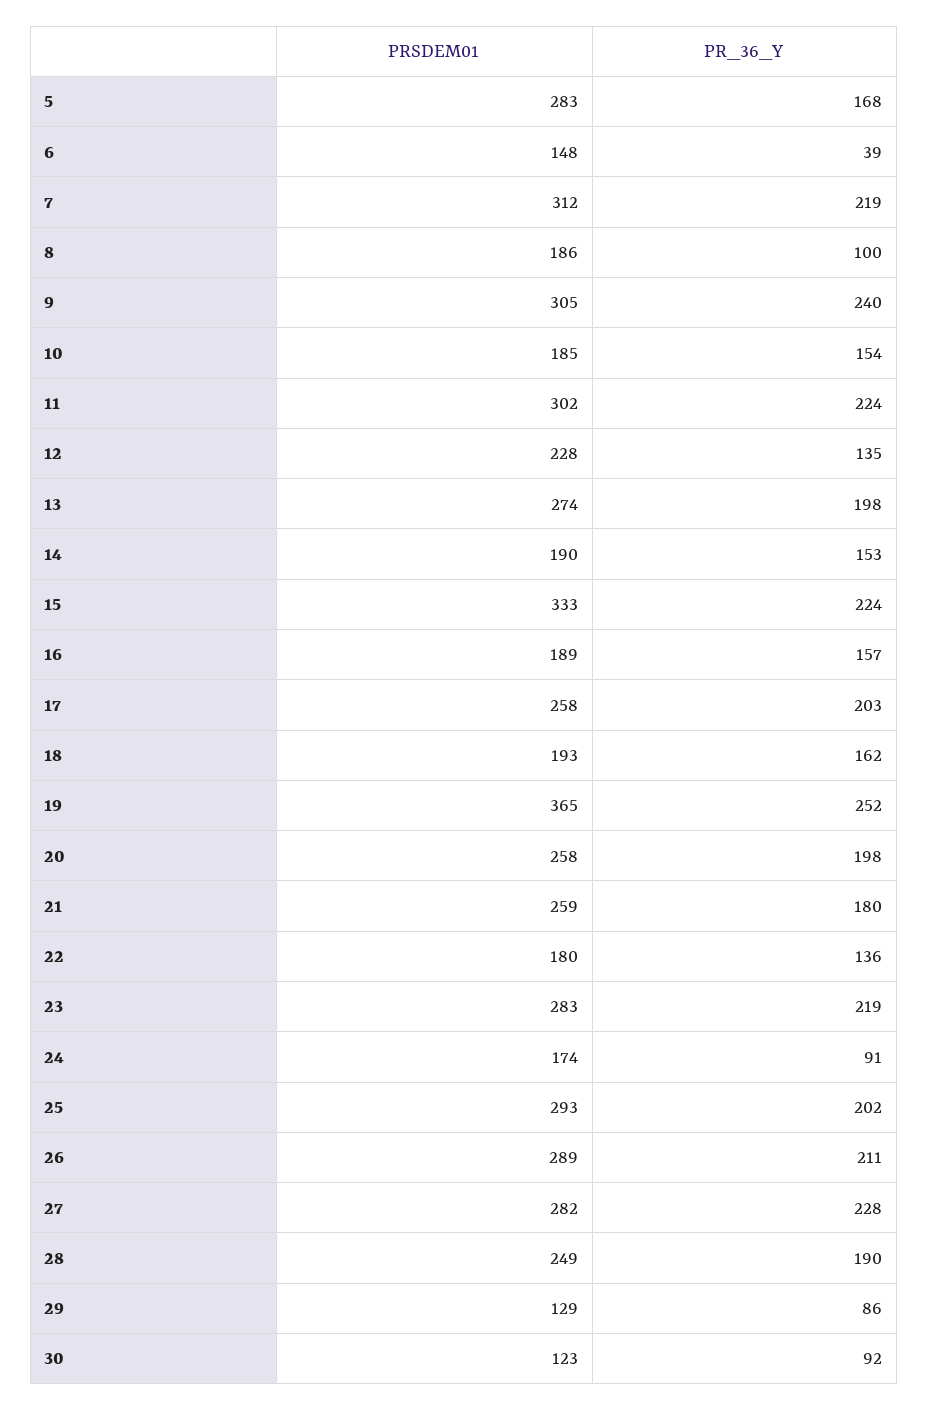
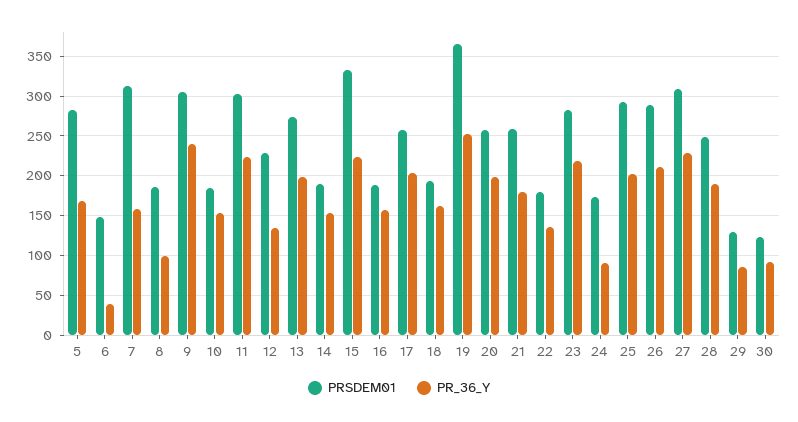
PR_36_Y, 7: 219 -> 160
PRSDEM01, 27: 282 -> 310

